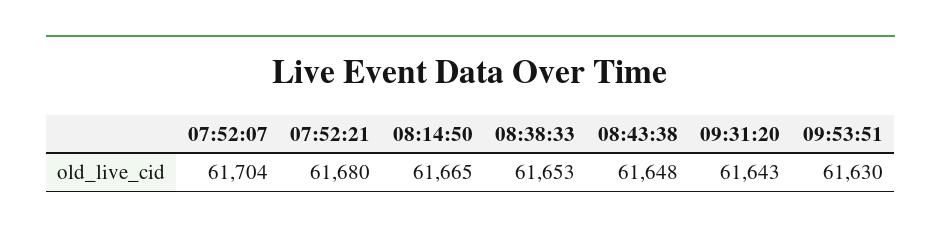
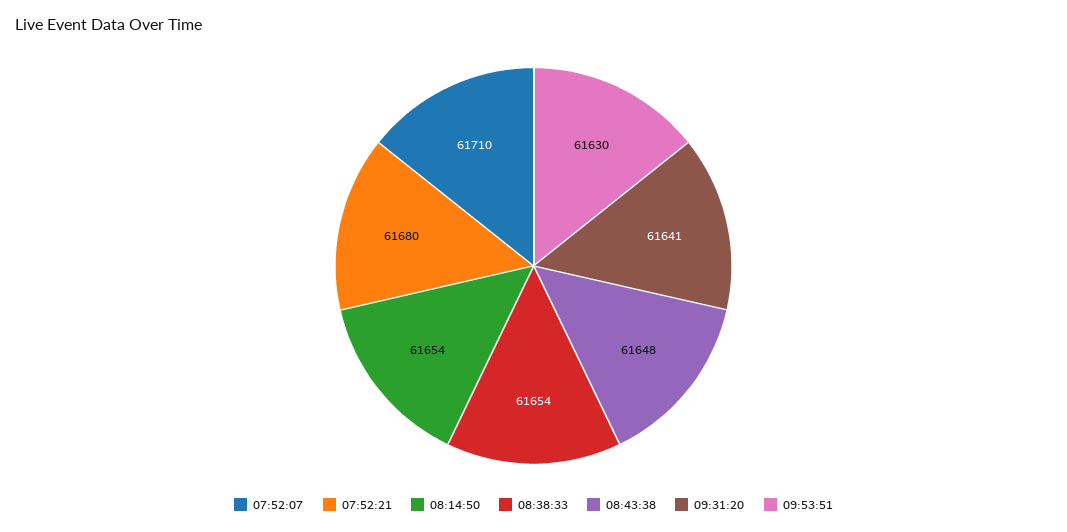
07:52:07: 61704 -> 61710
08:14:50: 61665 -> 61654
08:38:33: 61653 -> 61654
09:31:20: 61643 -> 61641

